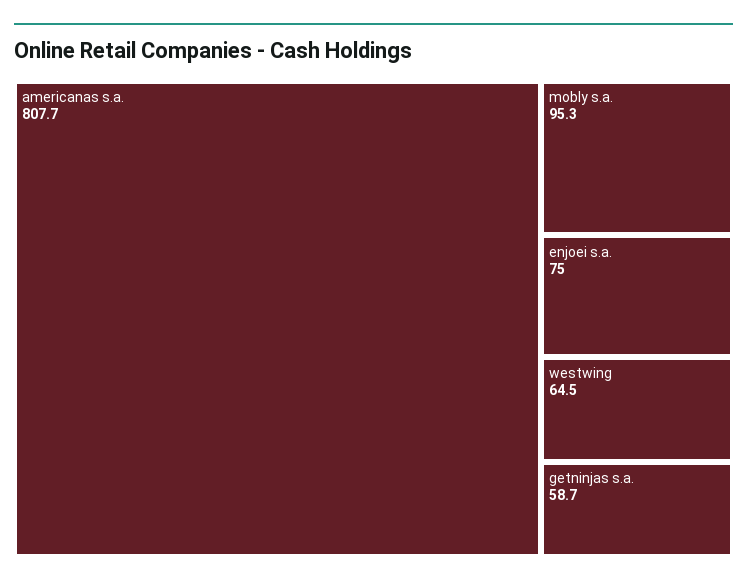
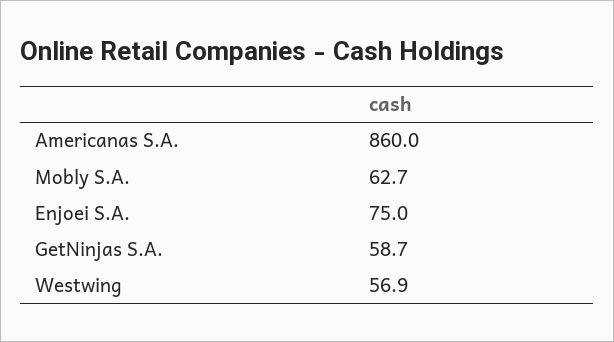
americanas s.a.: 807.7 -> 860
mobly s.a.: 95.3 -> 62.7
westwing: 64.5 -> 56.9

